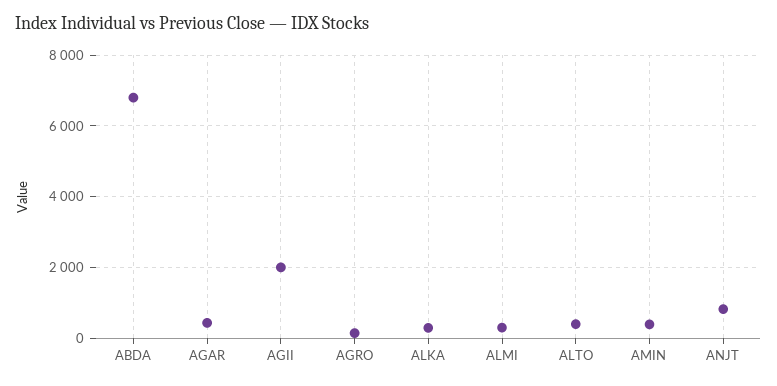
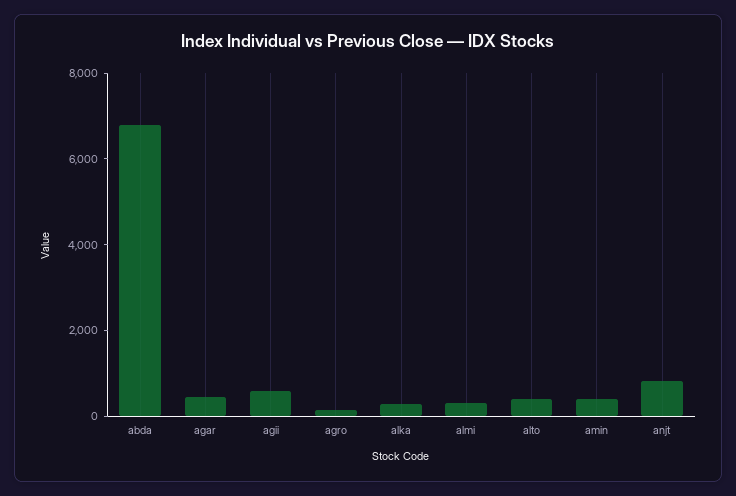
AGII: 2000 -> 500

